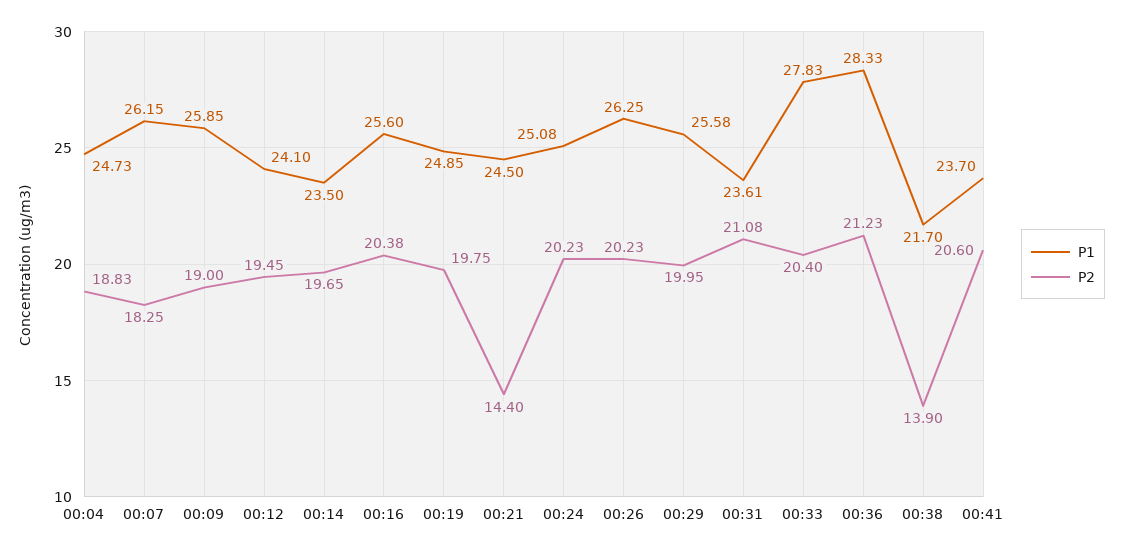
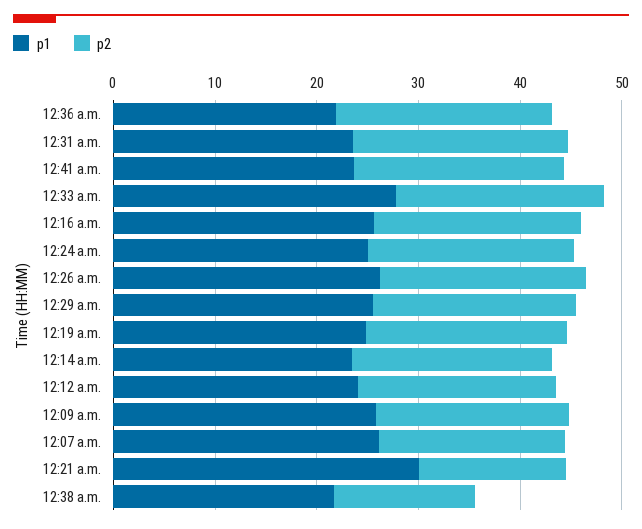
P1, 00:04: 24.73 -> none
P2, 00:04: 18.83 -> none
P1, 00:21: 24.5 -> 30
P1, 00:36: 28.33 -> 22

